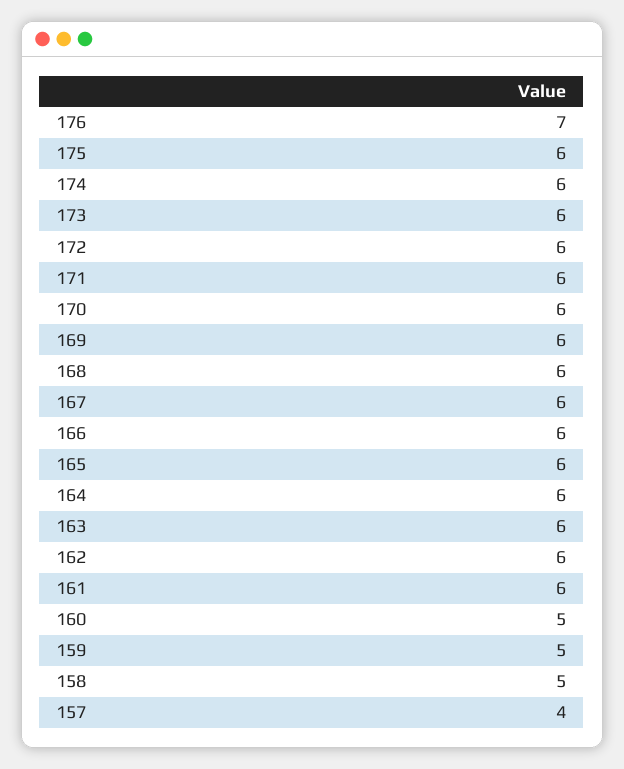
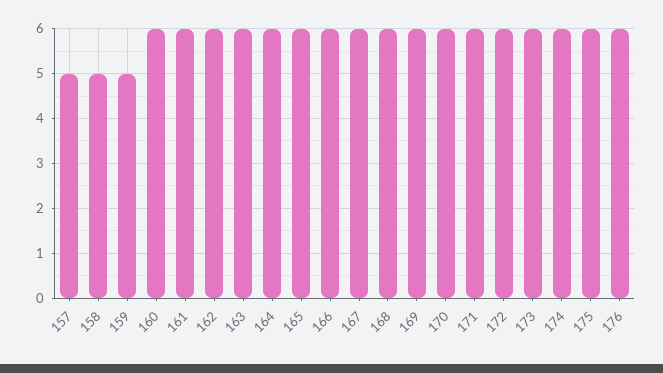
176: 7 -> 6
160: 5 -> 6
157: 4 -> 5

